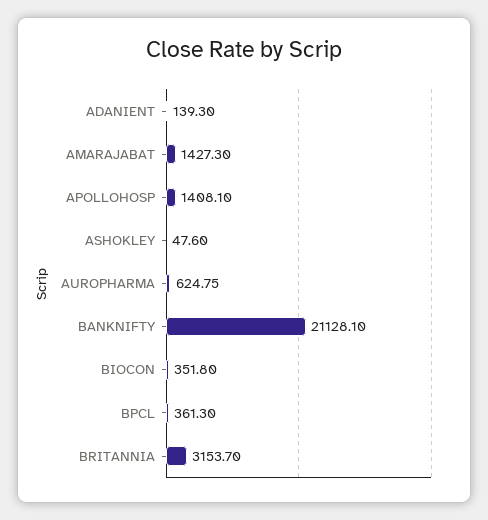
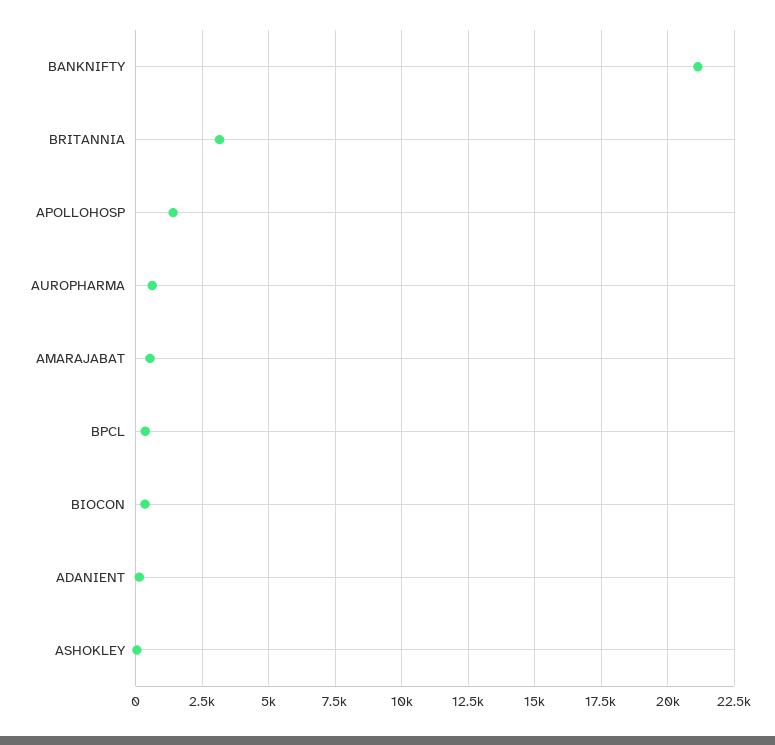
AMARAJABAT: 1427.3 -> 500

